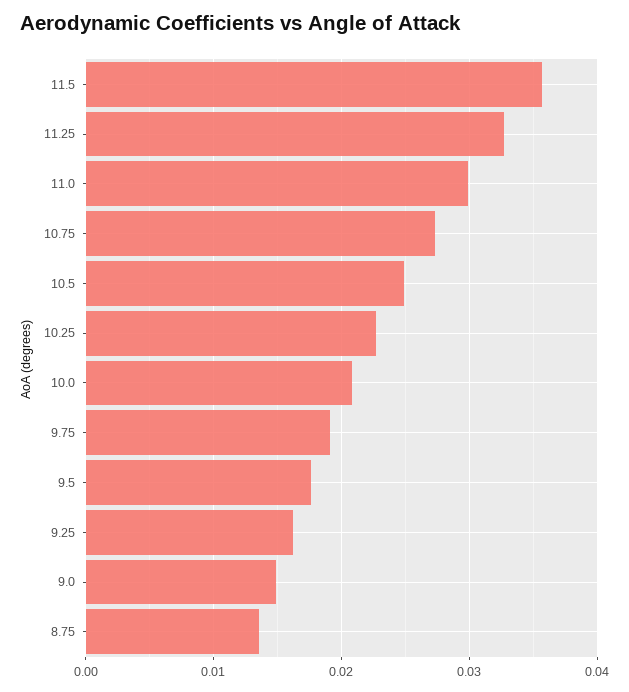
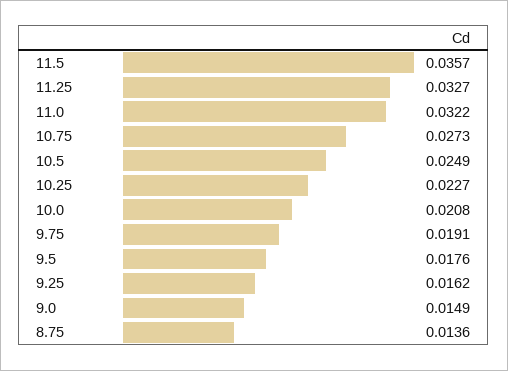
11.0: 0.03 -> 0.0322

